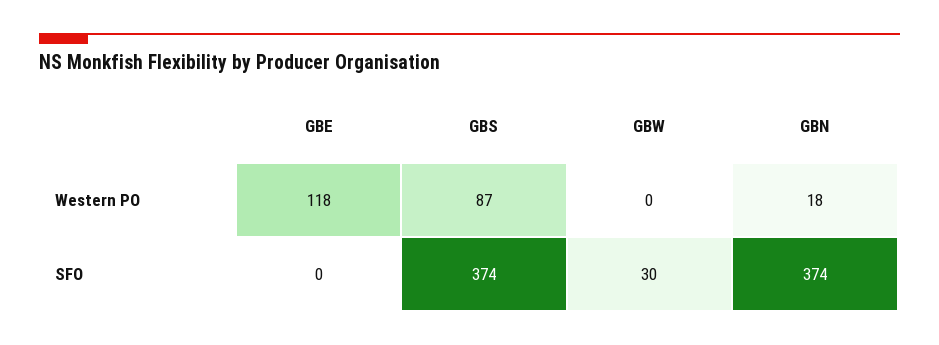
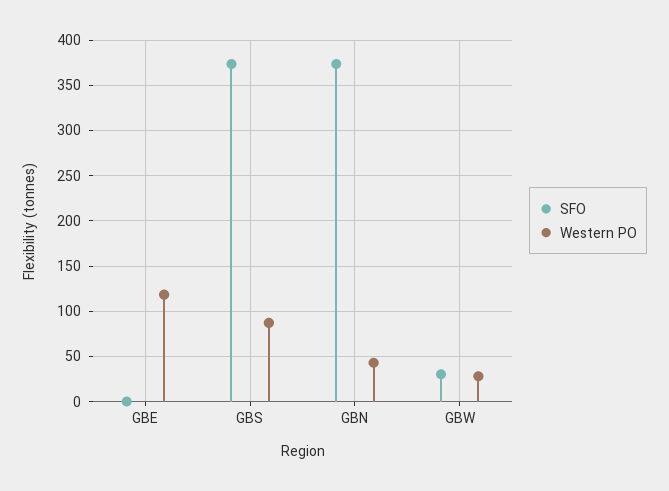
Western PO, GBW: 0 -> 30
Western PO, GBN: 18 -> 40

